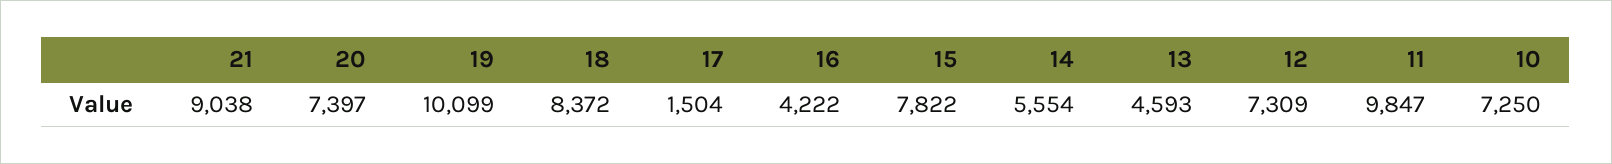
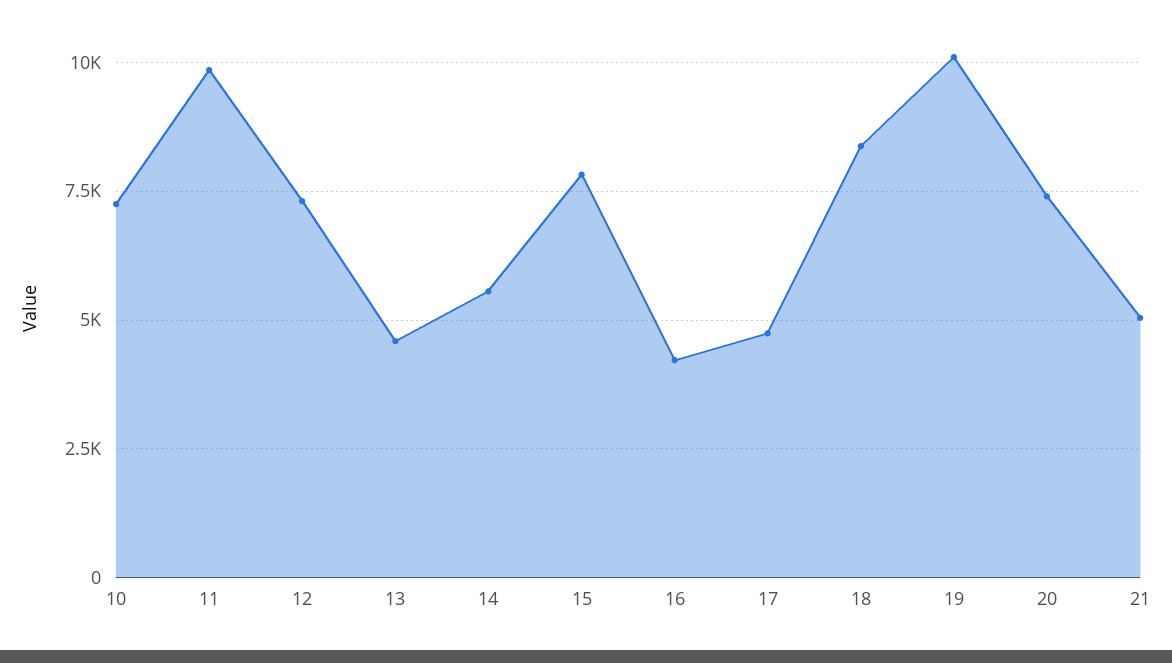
21: 9038 -> 5000
17: 1504 -> 4750

